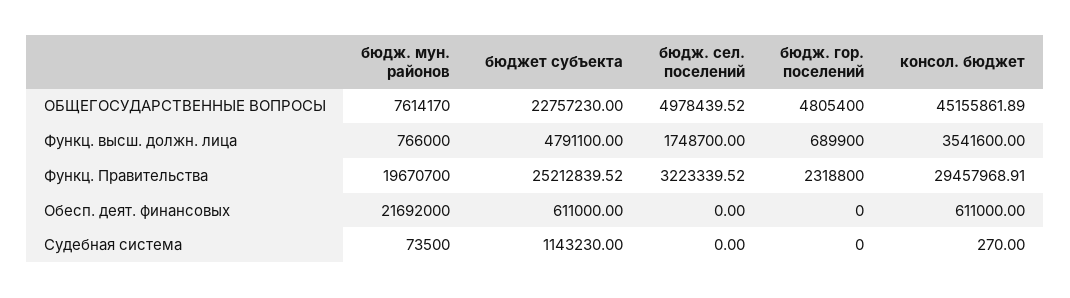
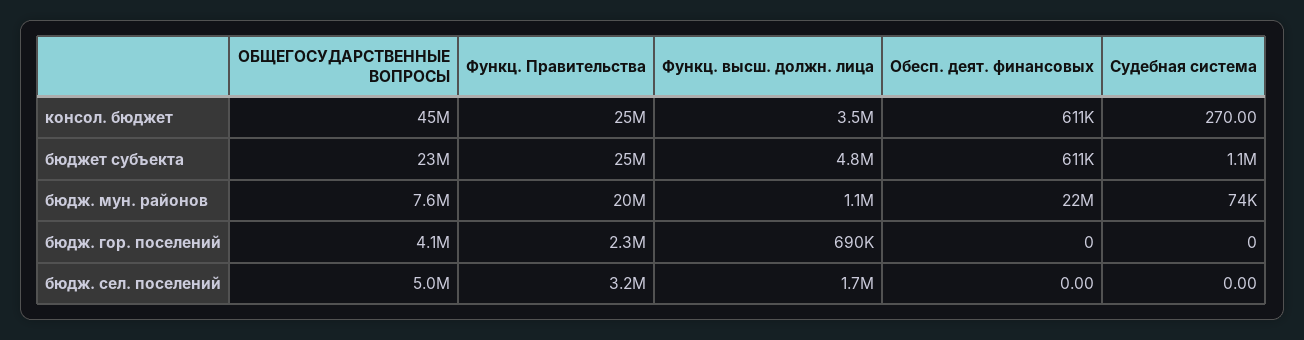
бюдж. гор. поселений, ОБЩЕГОСУДАРСТВЕННЫЕ ВОПРОСЫ: 4805400 -> 4100000
бюдж. мун. районов, Функц. высш. должн. лица: 766000 -> 1100000
консол. бюджет, Функц. Правительства: 29457968.91 -> 25000000

